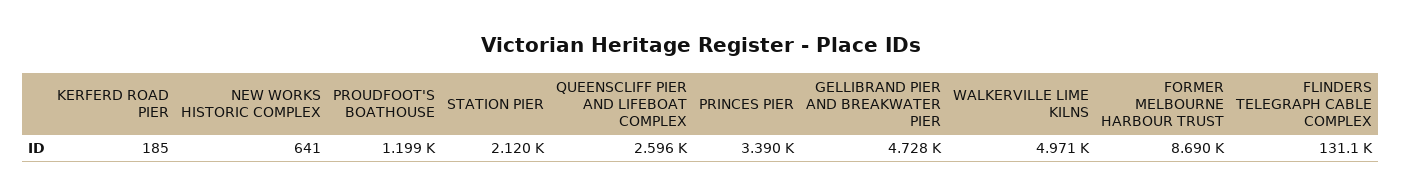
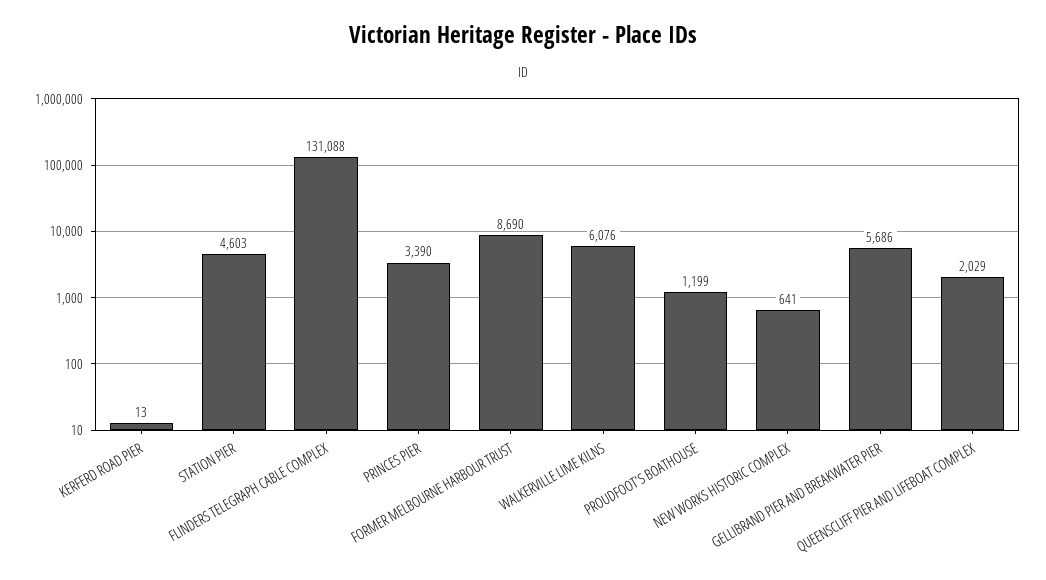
KERFERD ROAD PIER: 185 -> 13
STATION PIER: 2120 -> 4603
QUEENSCLIFF PIER AND LIFEBOAT COMPLEX: 2596 -> 2029
GELLIBRAND PIER AND BREAKWATER PIER: 4728 -> 5686
WALKERVILLE LIME KILNS: 4971 -> 6076

